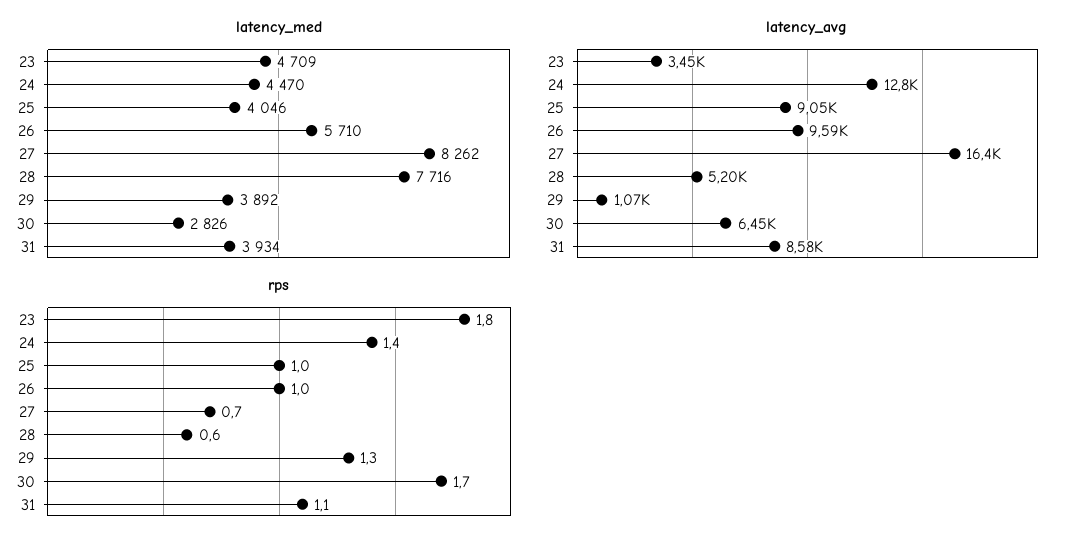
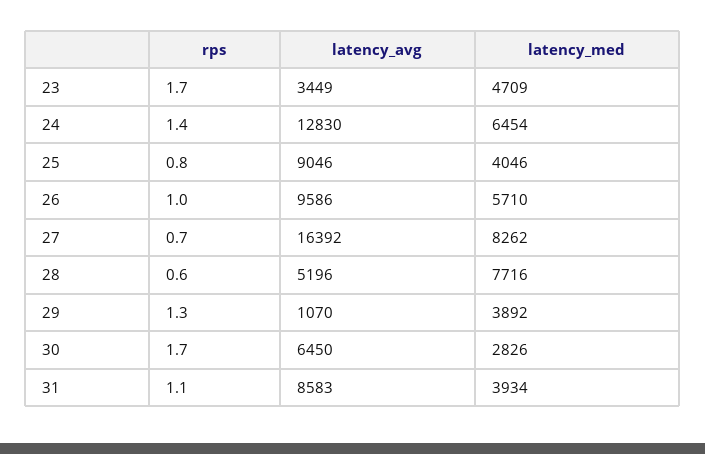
latency_med, 24: 4470 -> 6454
rps, 23: 1.8 -> 1.7
rps, 25: 1 -> 0.8

